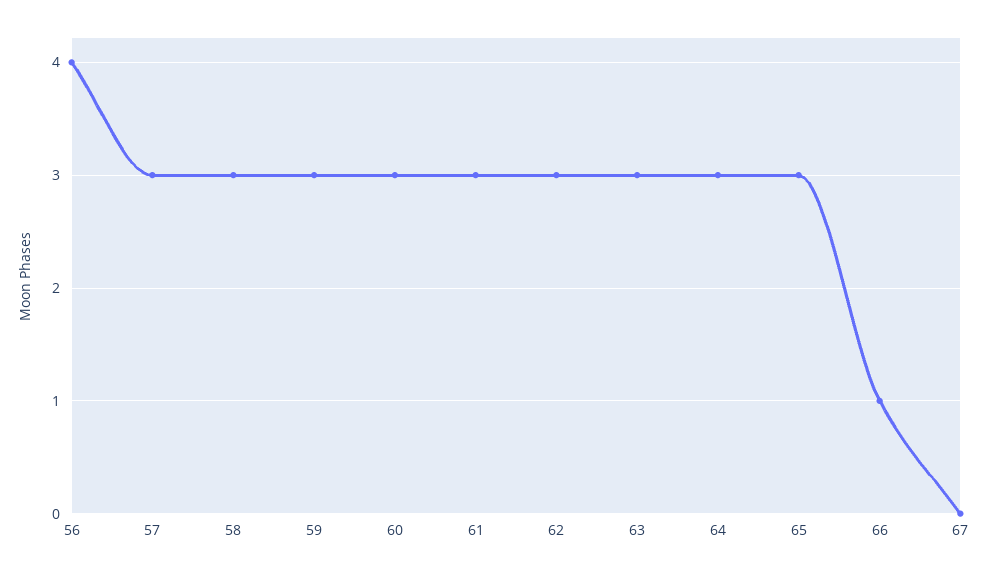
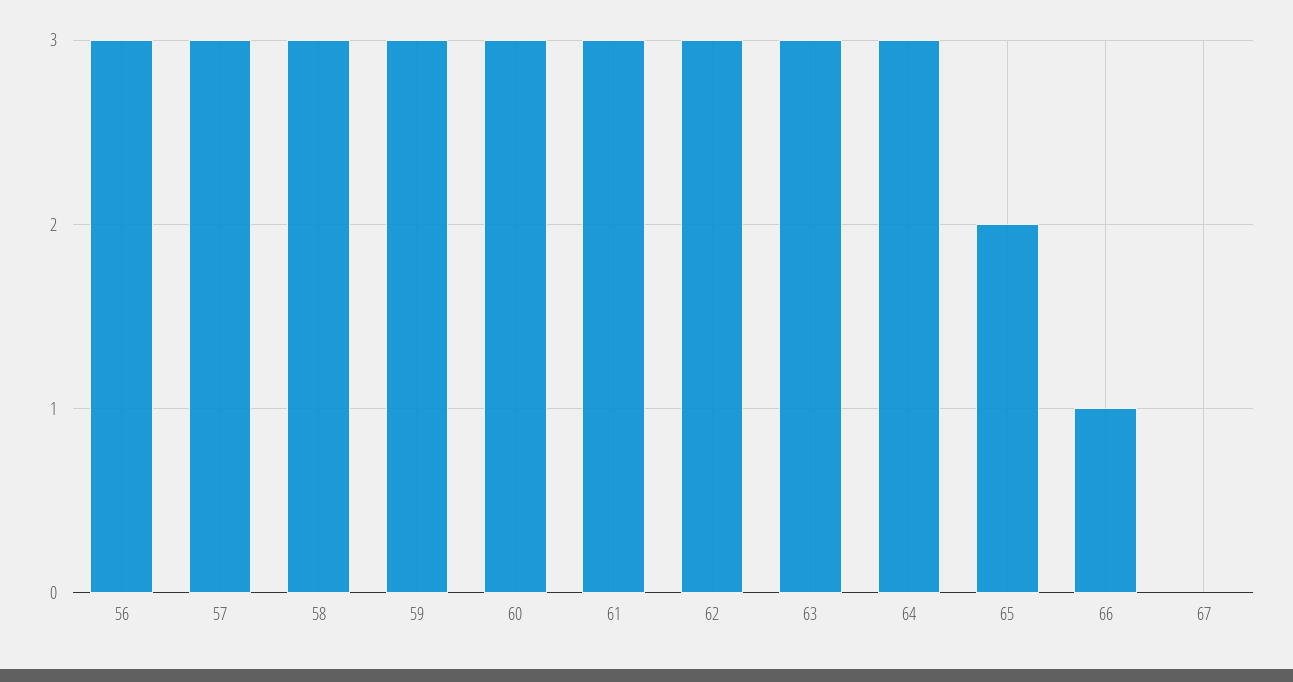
56: 4 -> 3
65: 3 -> 2

